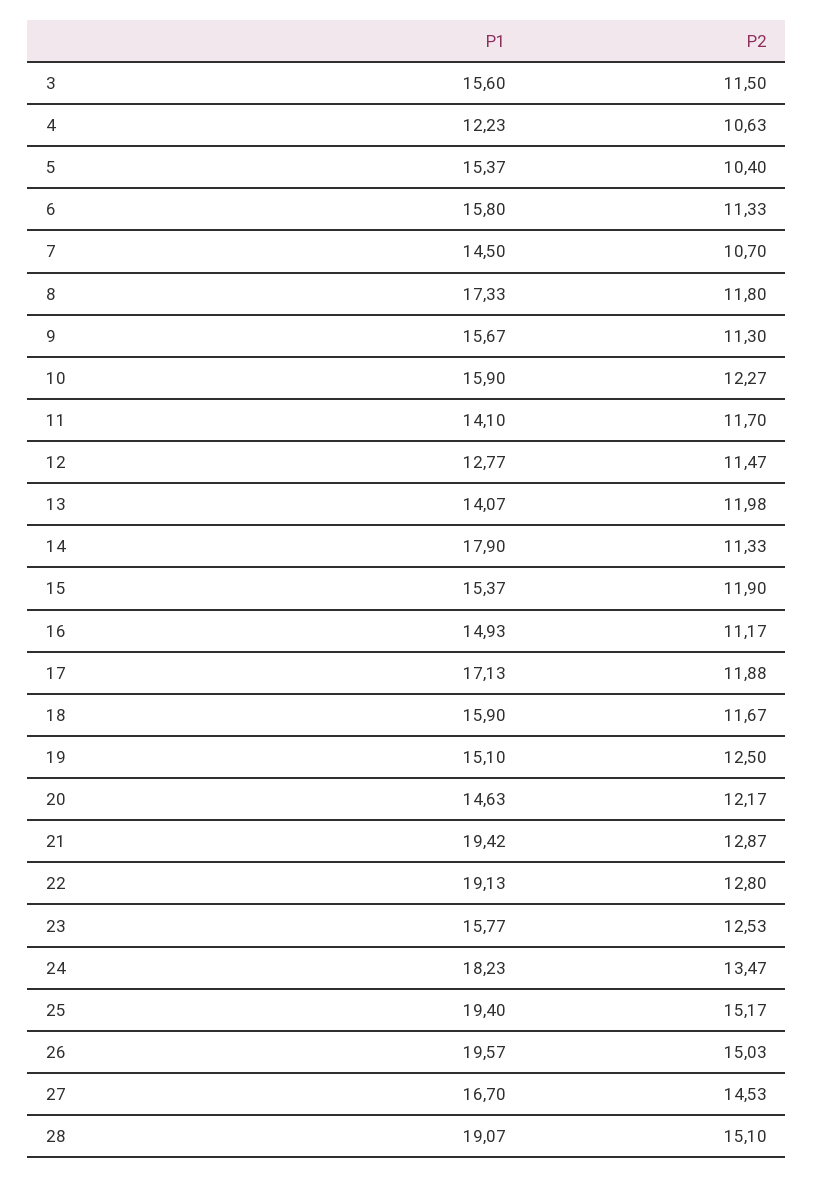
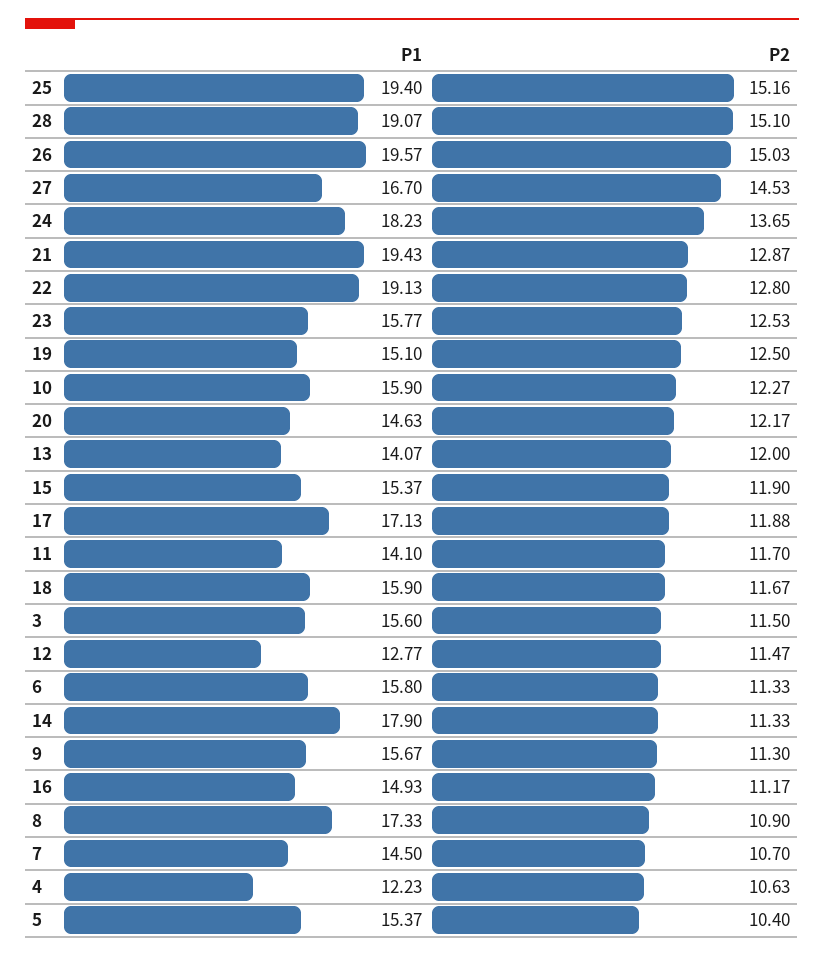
P2, 8: 11.8 -> 10.9
P2, 13: 11.98 -> 12
P1, 21: 19.42 -> 19.43
P2, 24: 13.47 -> 13.65
P2, 25: 15.17 -> 15.16

